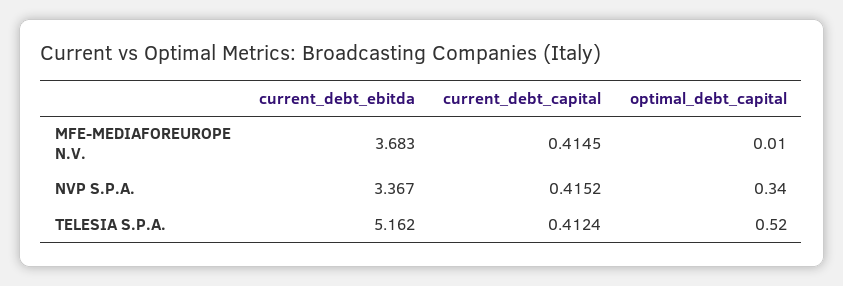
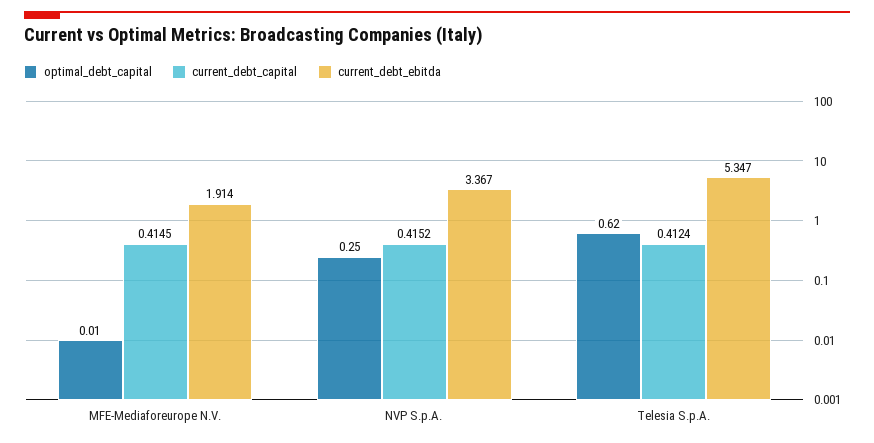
current_debt_ebitda, MFE-MEDIAFOREUROPE N.V.: 3.683 -> 1.914
optimal_debt_capital, NVP S.P.A.: 0.34 -> 0.25
current_debt_ebitda, TELESIA S.P.A.: 5.162 -> 5.347
optimal_debt_capital, TELESIA S.P.A.: 0.52 -> 0.62

